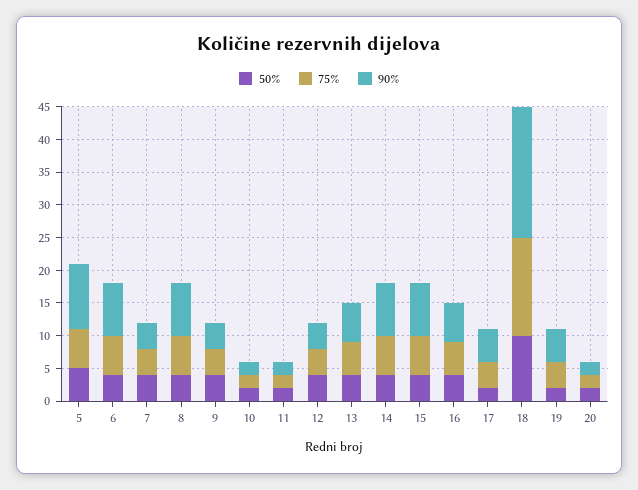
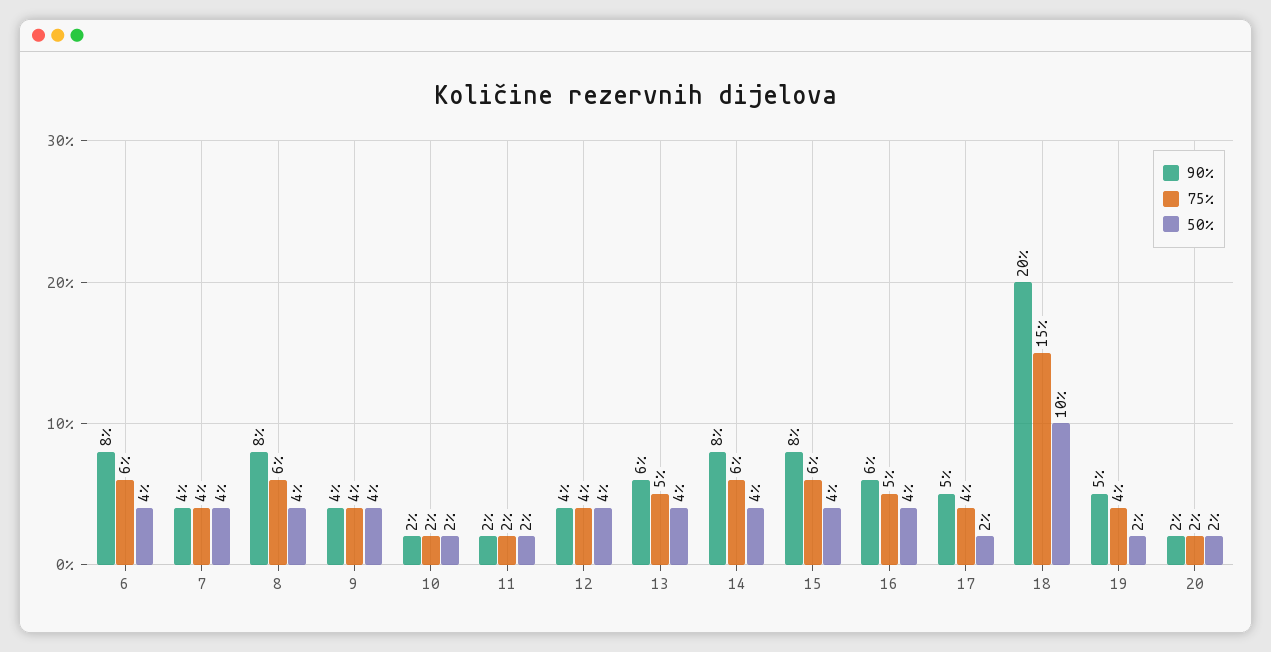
50%, 5: 5 -> none
75%, 5: 5 -> none
90%, 5: 10 -> none

